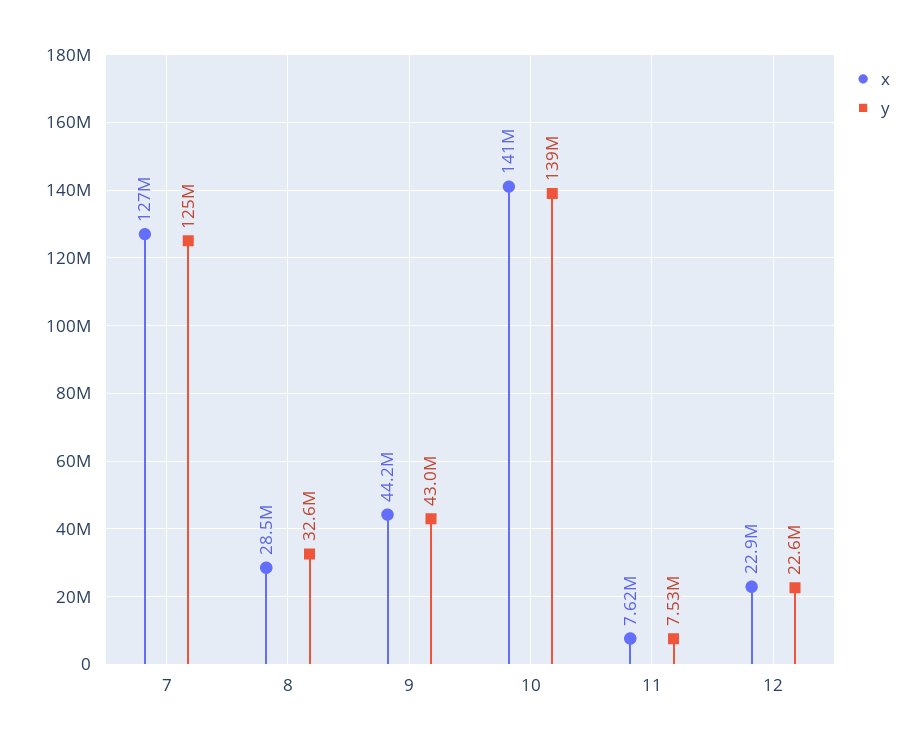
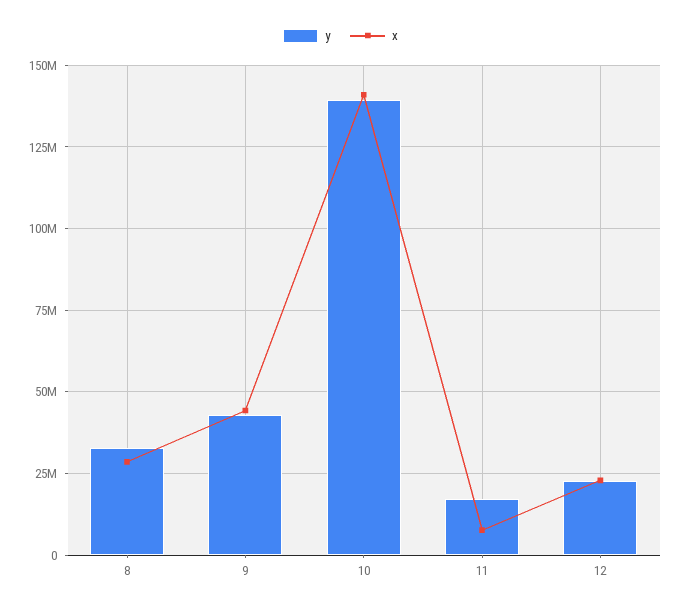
x, 7: 127000000 -> none
y, 7: 125000000 -> none
y, 11: 7530000 -> 17500000

